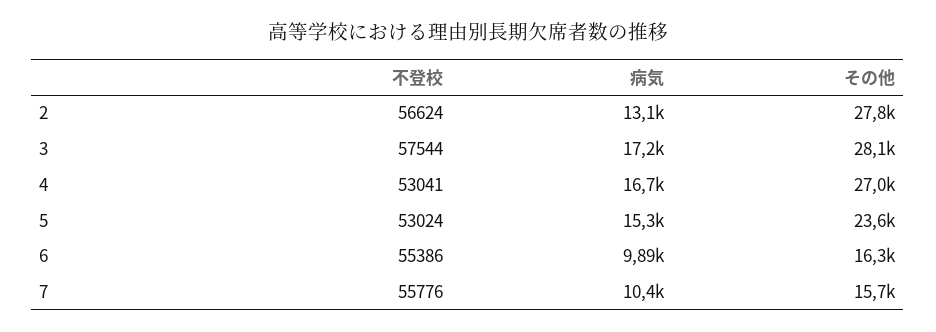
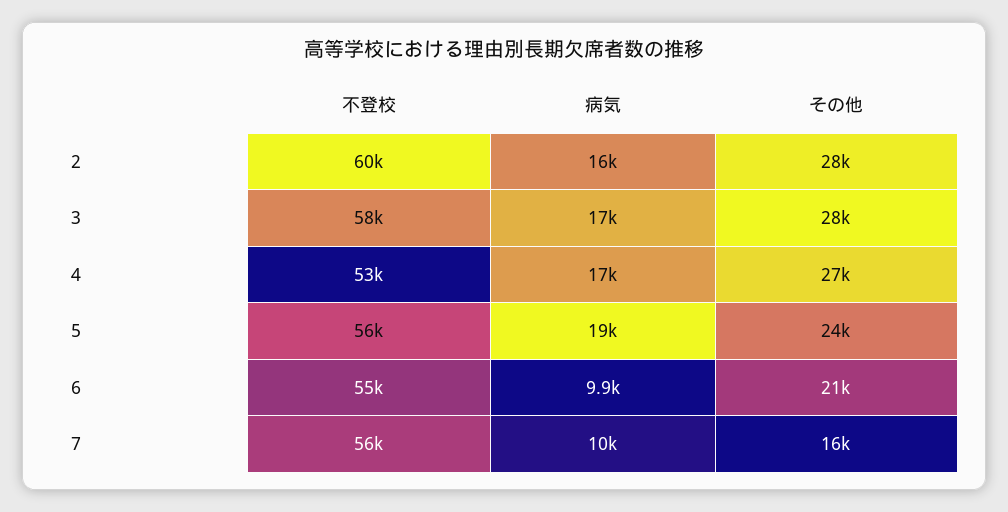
不登校, 2: 56624 -> 60000
病気, 2: 13100 -> 16000
不登校, 5: 53024 -> 56000
病気, 5: 15300 -> 19000
その他, 6: 16300 -> 21000

